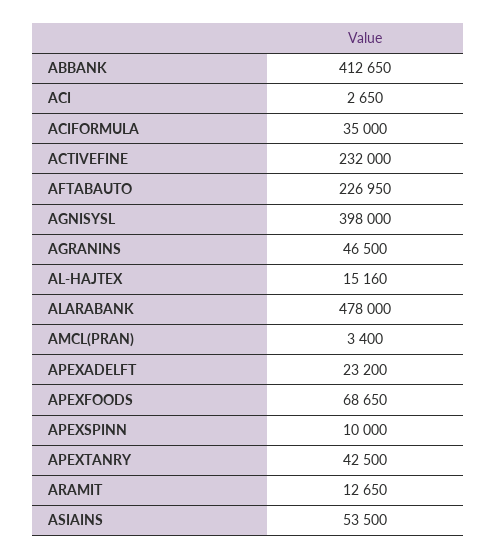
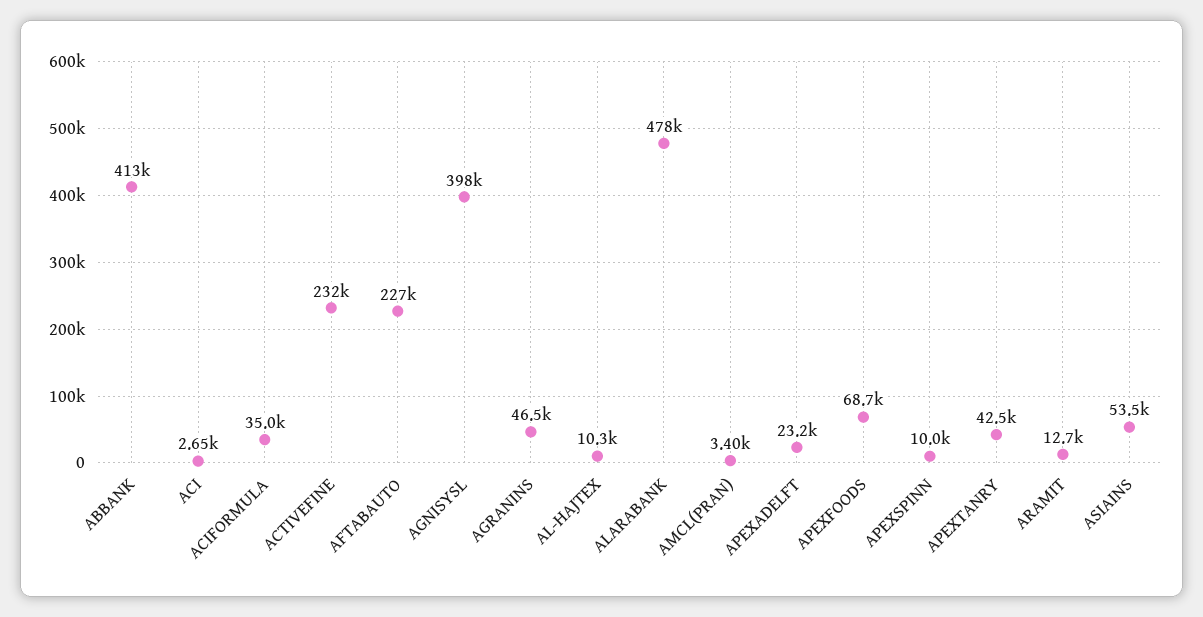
AL-HAJTEX: 15160 -> 10300

